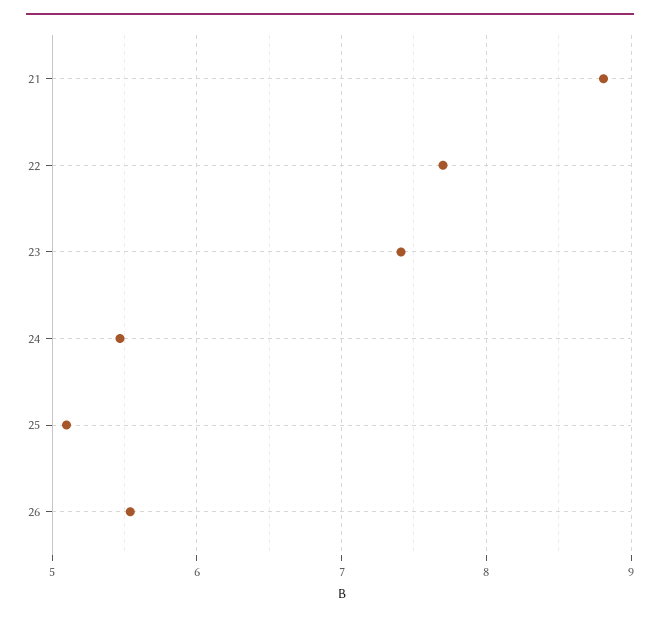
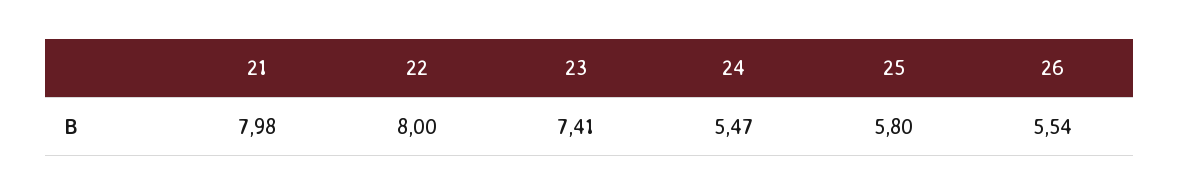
21: 8.8 -> 7.98
22: 7.7 -> 8
25: 5.1 -> 5.8

